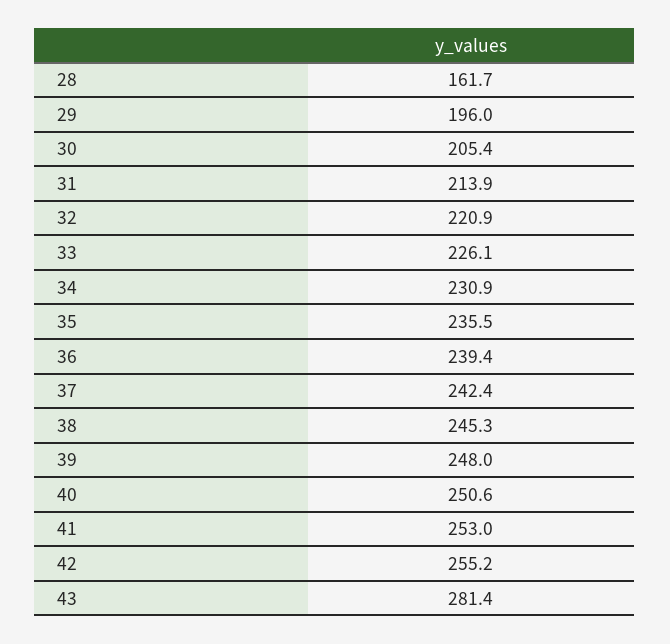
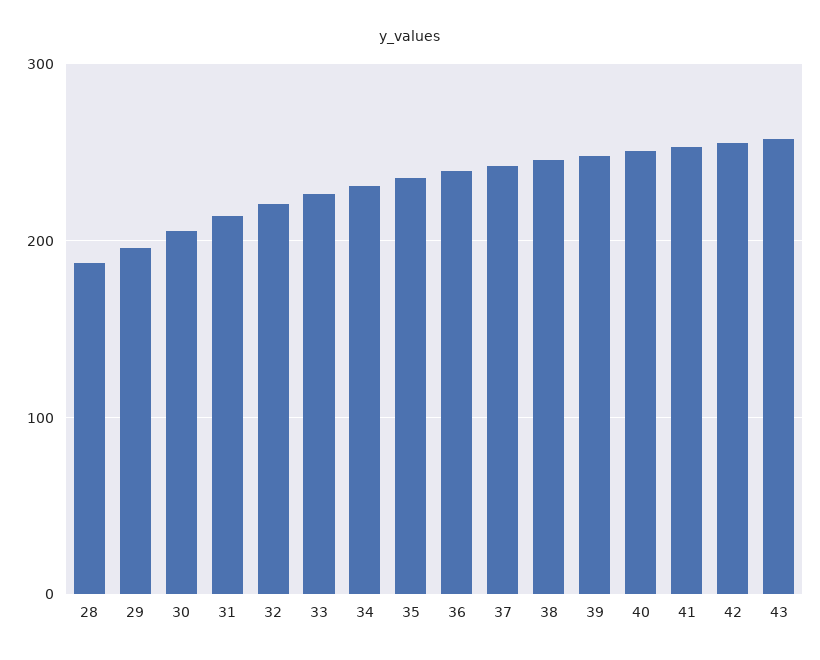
28: 161.7 -> 190
43: 281.4 -> 260

